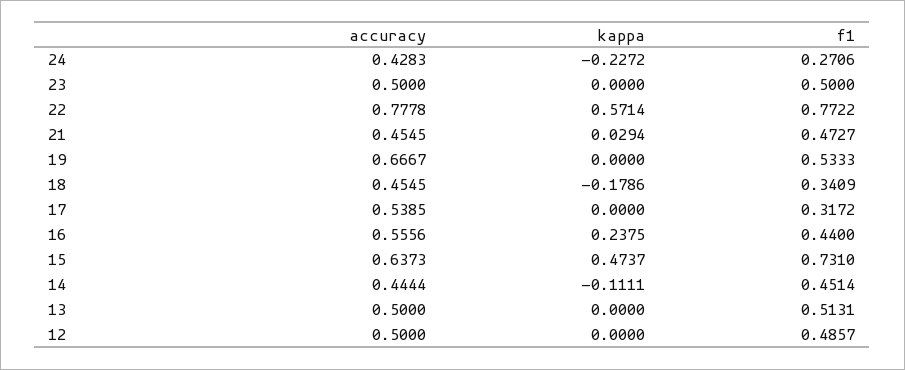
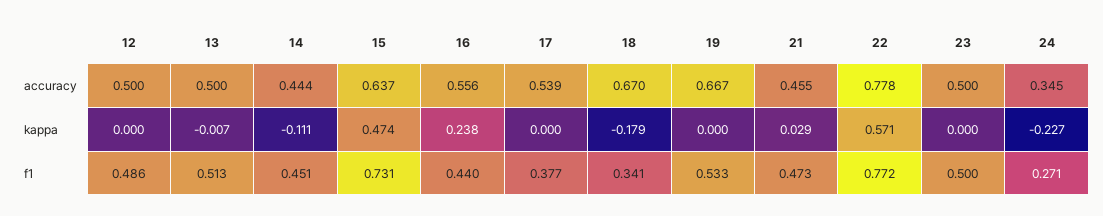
accuracy, 24: 0.4283 -> 0.345
accuracy, 18: 0.4545 -> 0.67
f1, 17: 0.3172 -> 0.377
kappa, 13: 0 -> -0.007

